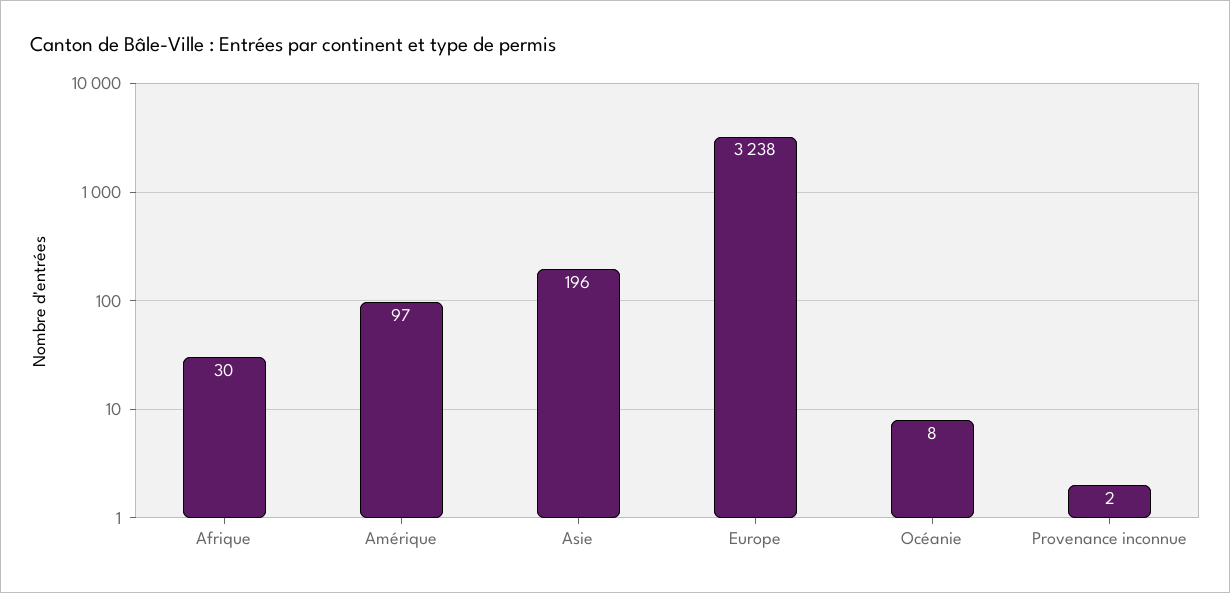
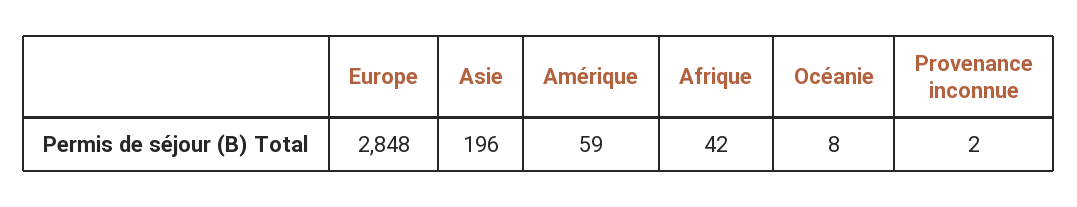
Afrique: 30 -> 42
Amérique: 97 -> 59
Europe: 3238 -> 2848

